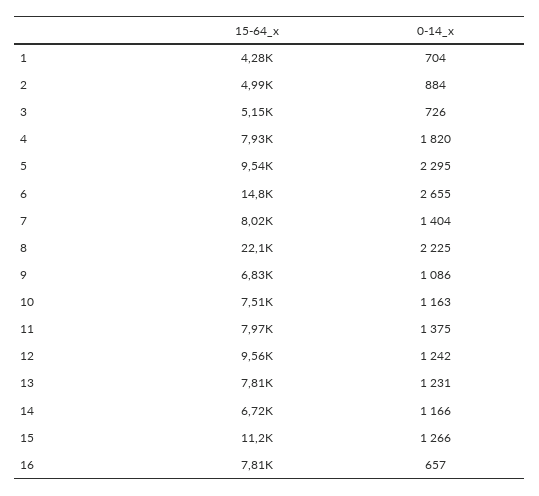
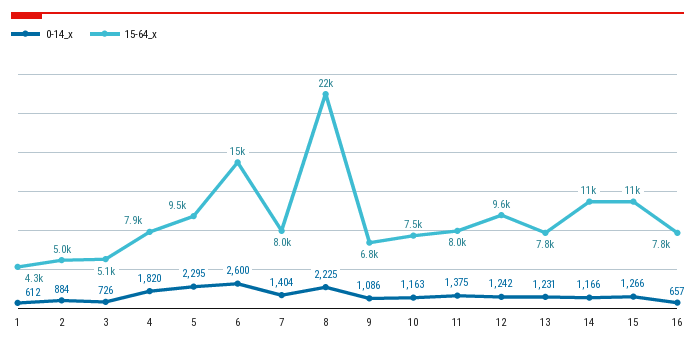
0-14_x, 1: 704 -> 612
0-14_x, 6: 2655 -> 2600
15-64_x, 14: 6720 -> 11000

